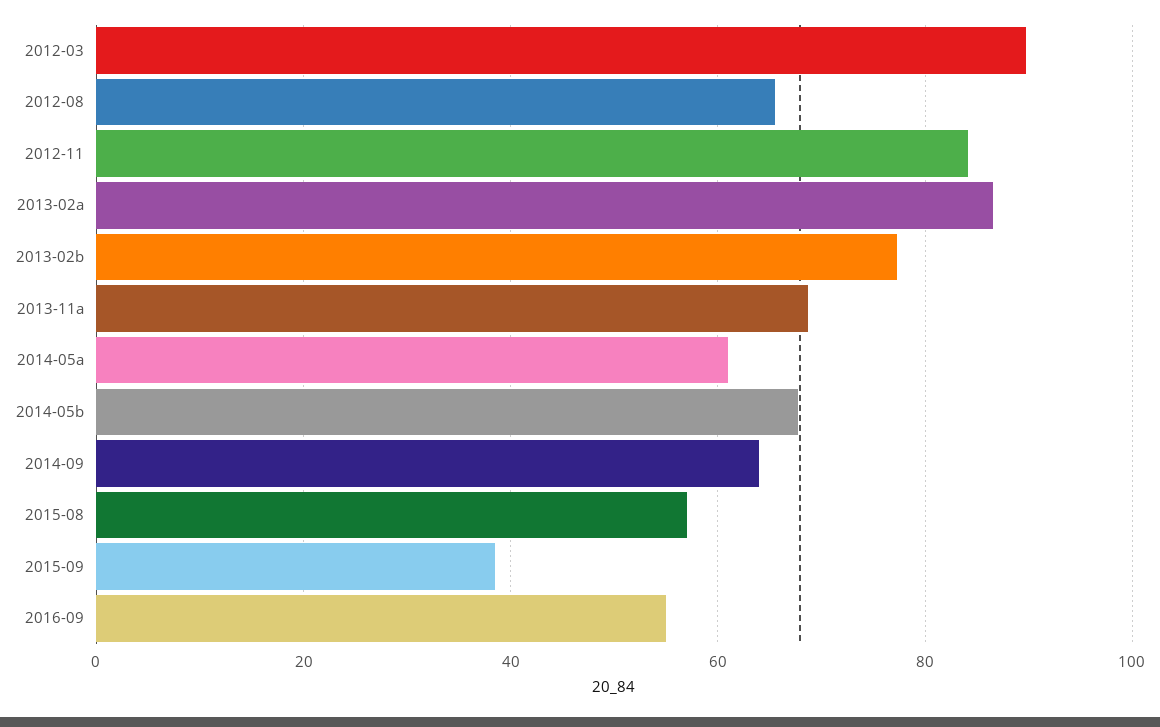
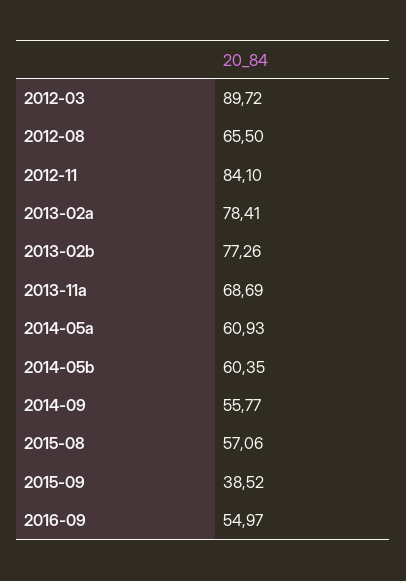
2013-02a: 86 -> 78.41
2014-05b: 68 -> 60.35
2014-09: 64 -> 55.77

